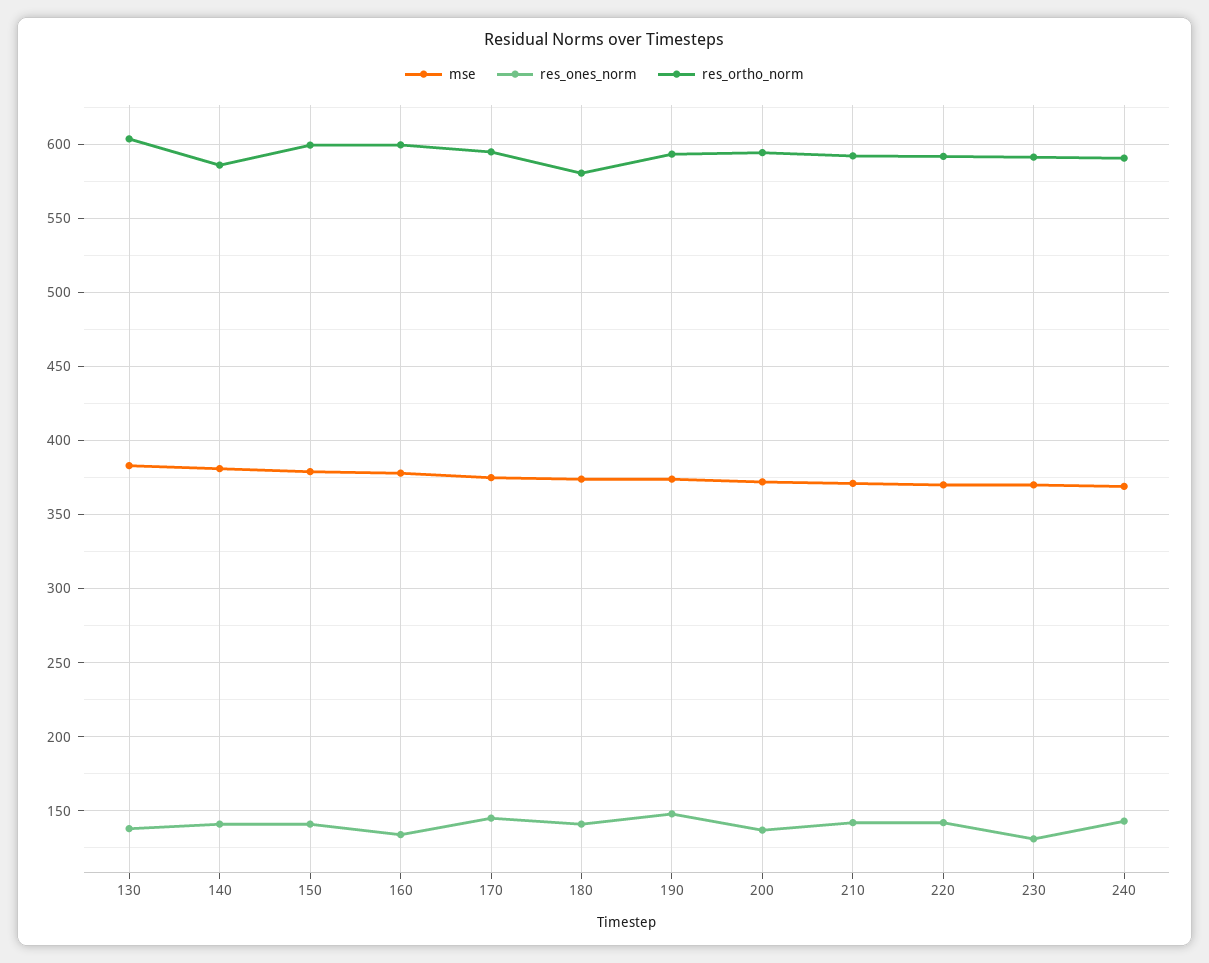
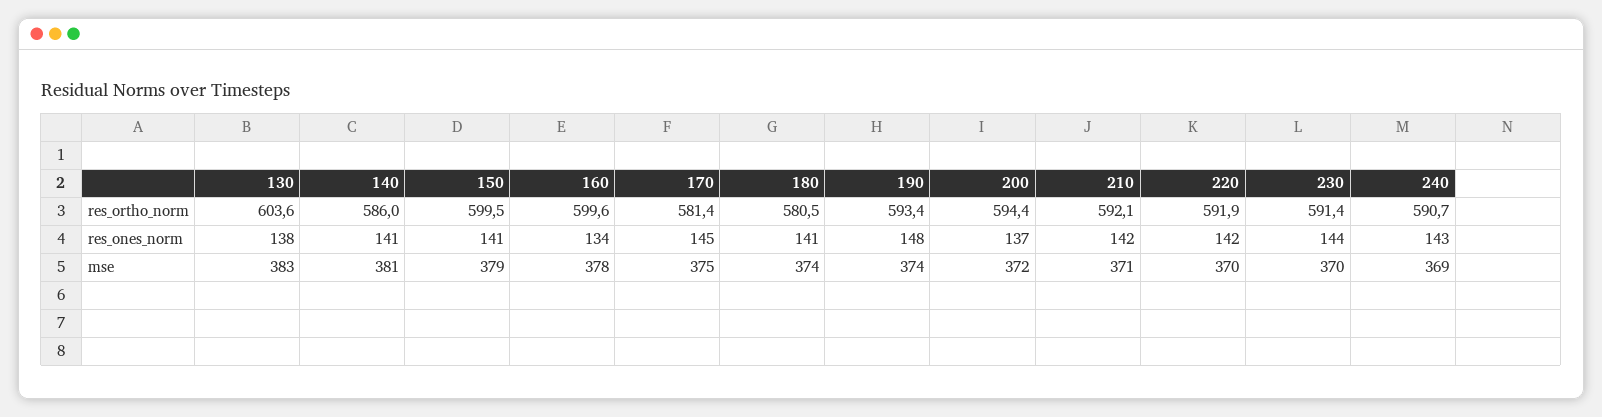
res_ortho_norm, 170: 595 -> 581.4
res_ones_norm, 230: 130 -> 144

